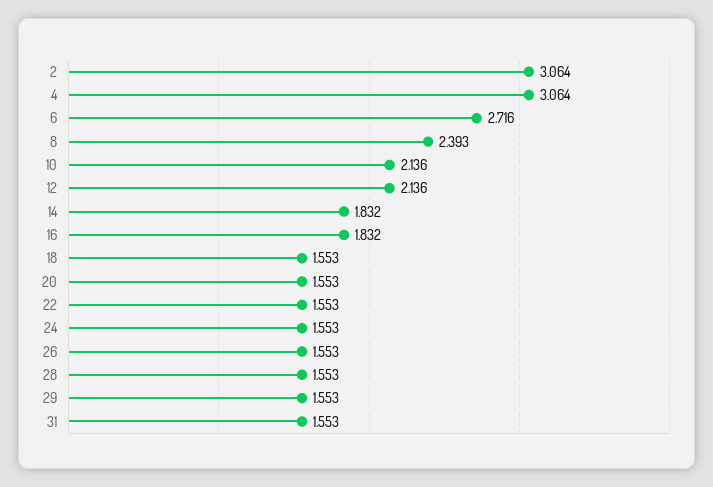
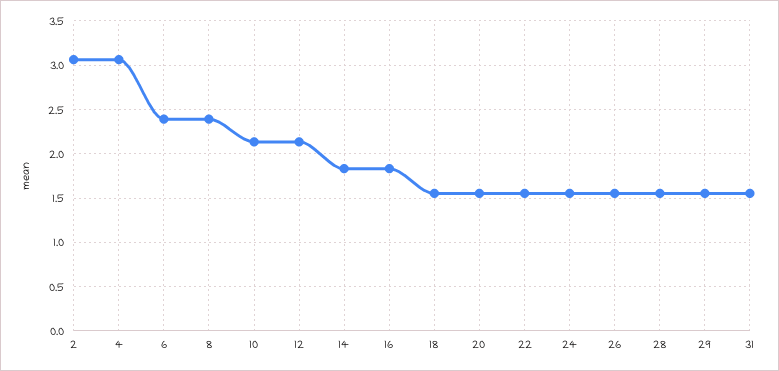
6: 2.716 -> 2.4

